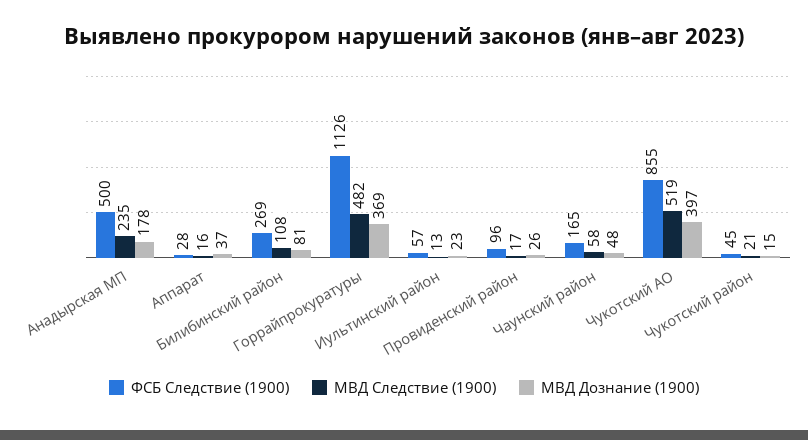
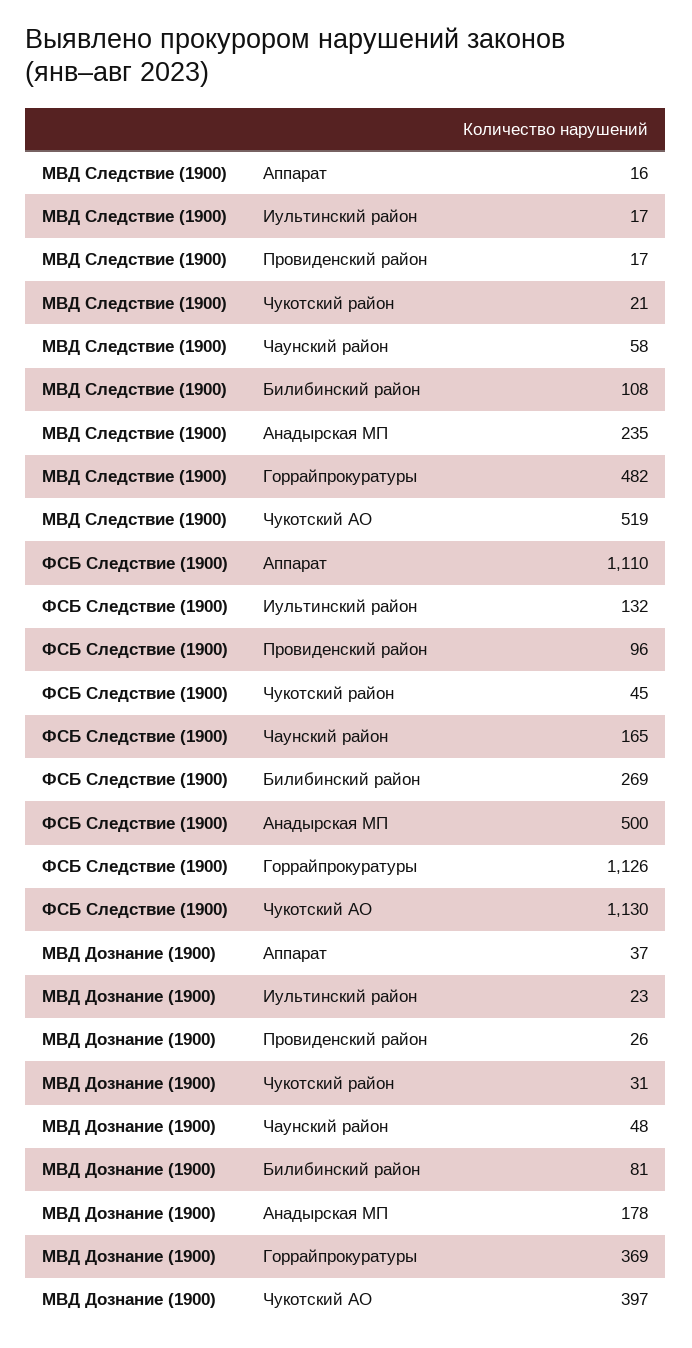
ФСБ Следствие (1900), Аппарат: 28 -> 1110
ФСБ Следствие (1900), Иультинский район: 57 -> 132
МВД Следствие (1900), Иультинский район: 13 -> 17
ФСБ Следствие (1900), Чукотский АО: 855 -> 1130
МВД Дознание (1900), Чукотский район: 15 -> 31

